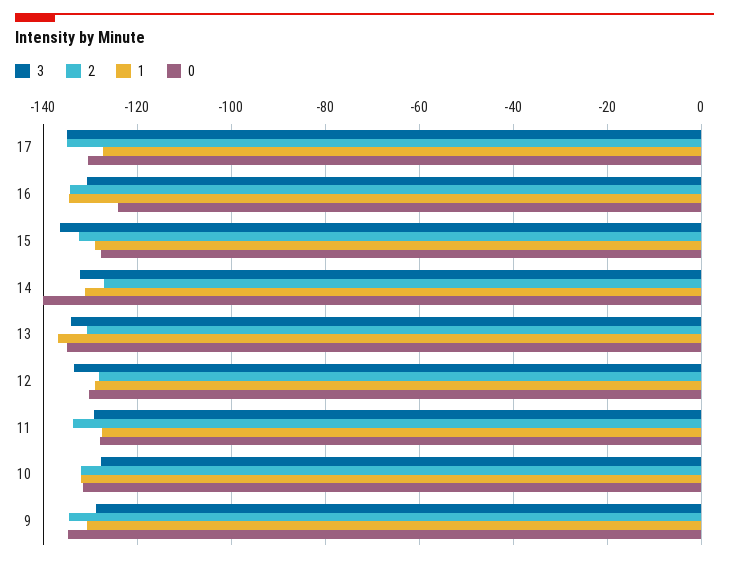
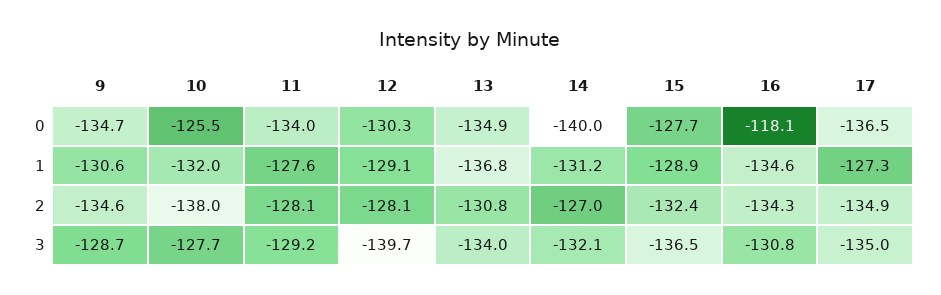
0, 17: -130 -> -136.5
0, 16: -124 -> -118.1
3, 12: -134 -> -139.7
2, 11: -134 -> -128.1
0, 11: -128 -> -134
2, 10: -132 -> -138
0, 10: -132 -> -125.5

